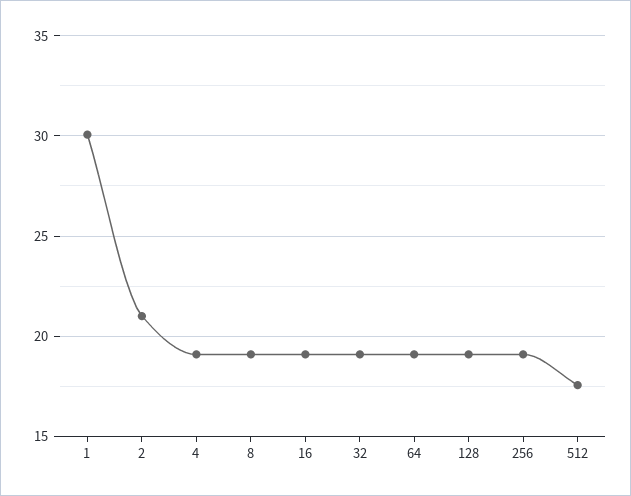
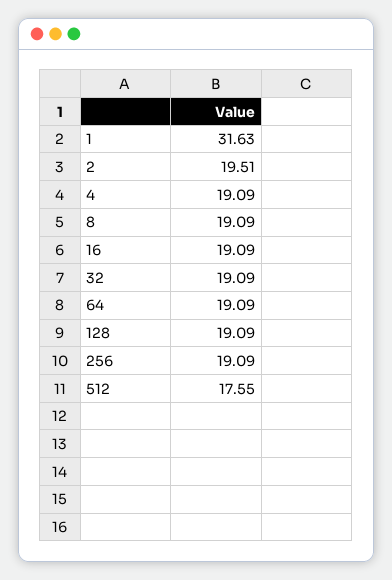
1: 30 -> 31.63
2: 21 -> 19.51

